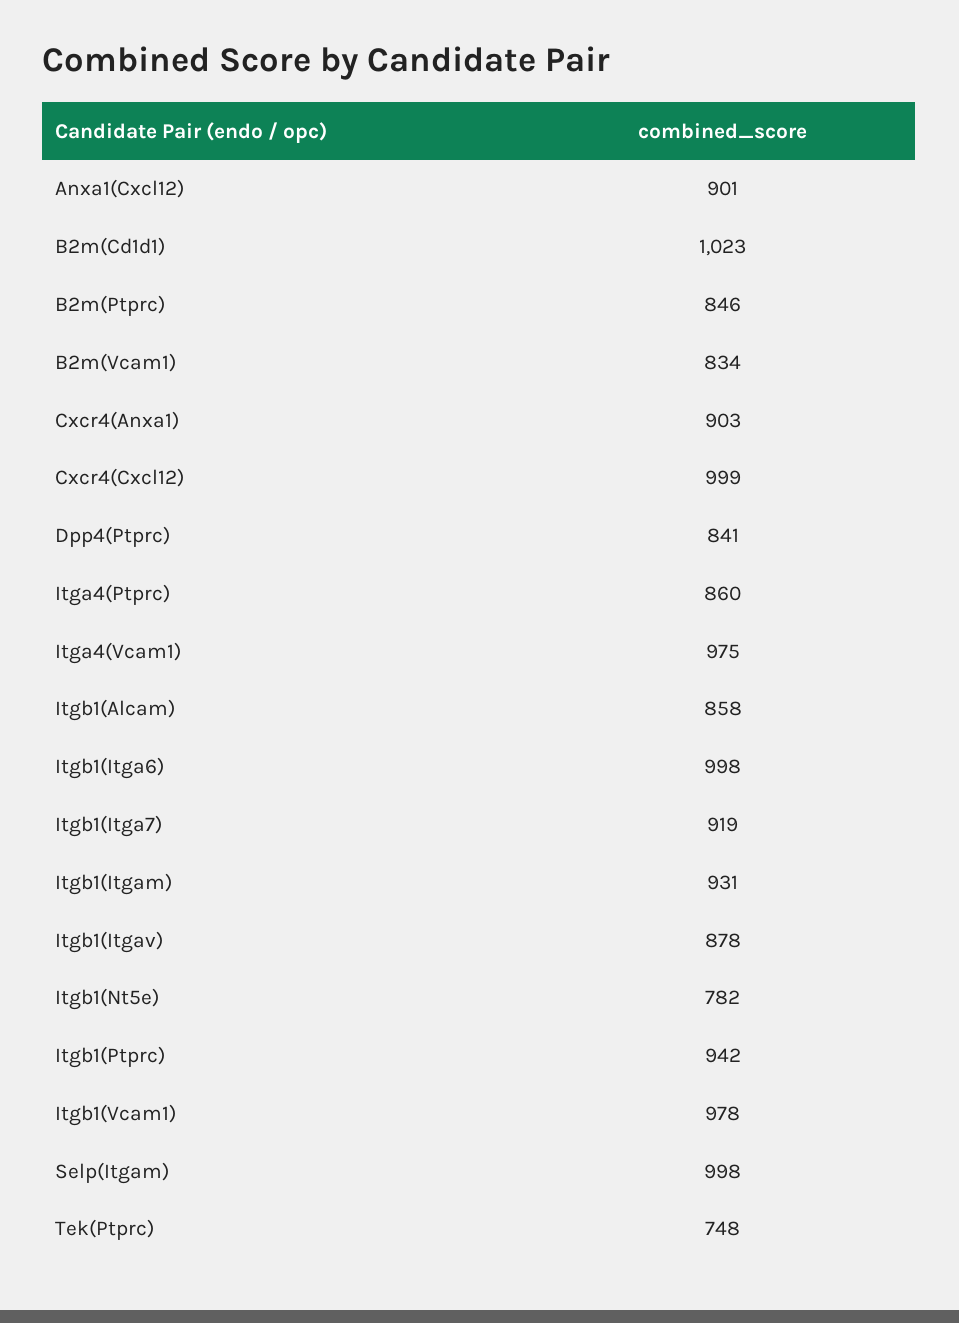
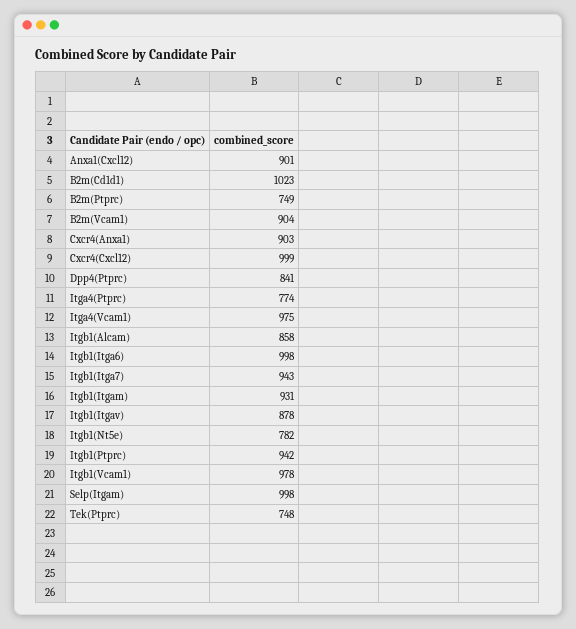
B2m(Ptprc): 846 -> 749
B2m(Vcam1): 834 -> 904
Itga4(Ptprc): 860 -> 774
Itgb1(Itga7): 919 -> 943

